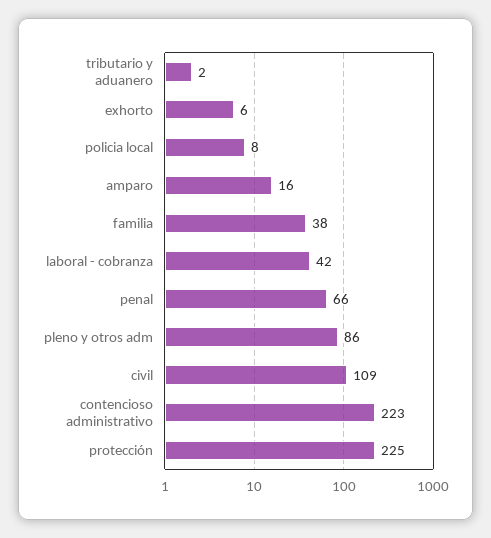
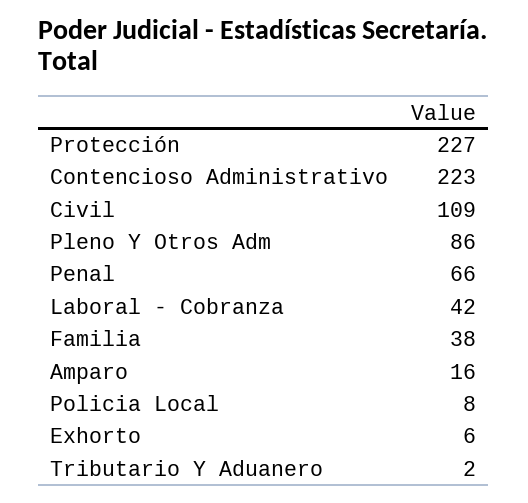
protección: 225 -> 227

